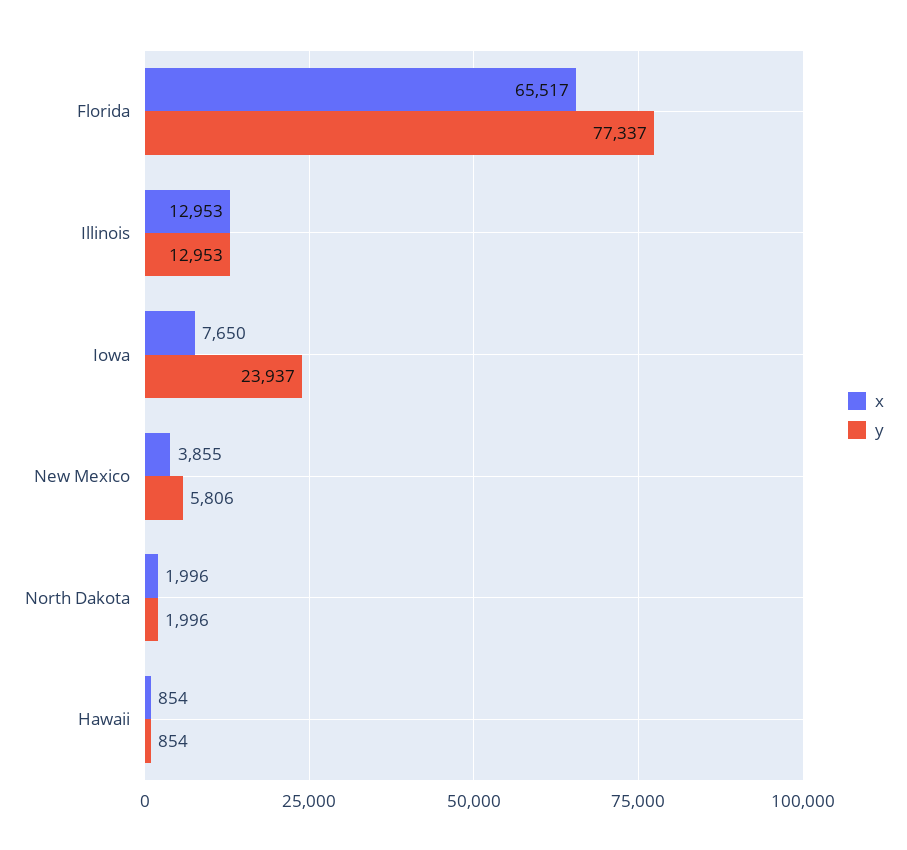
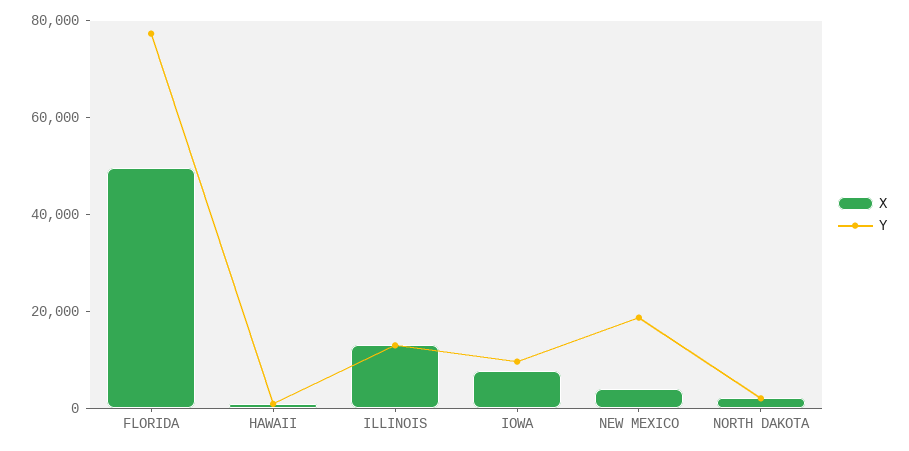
x, Florida: 65517 -> 50000
y, Iowa: 23937 -> 10000
y, New Mexico: 5806 -> 20000

